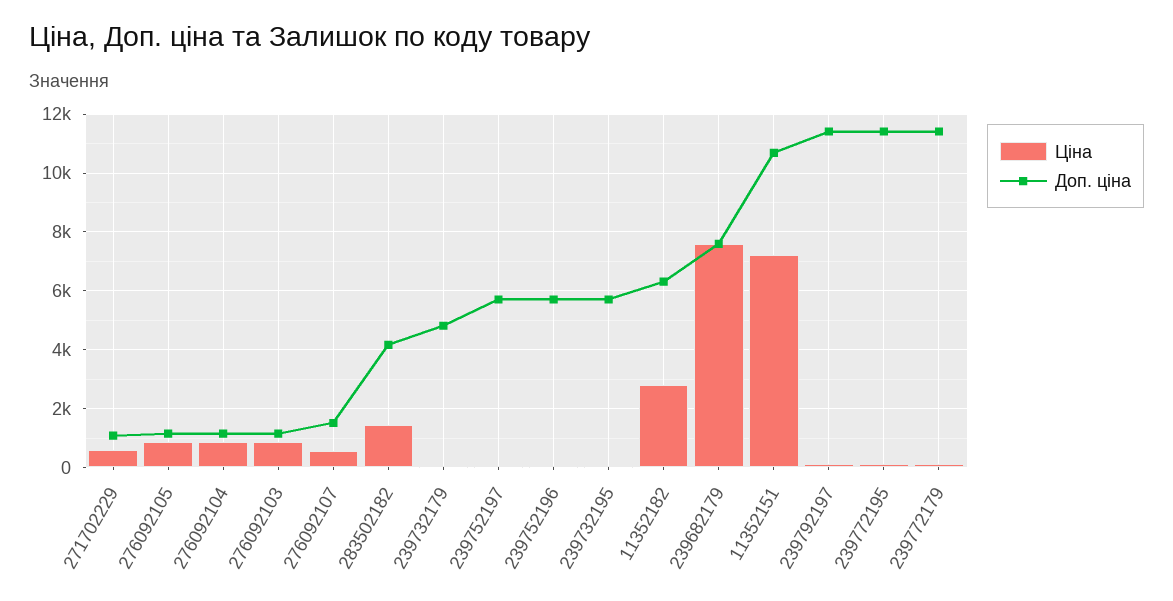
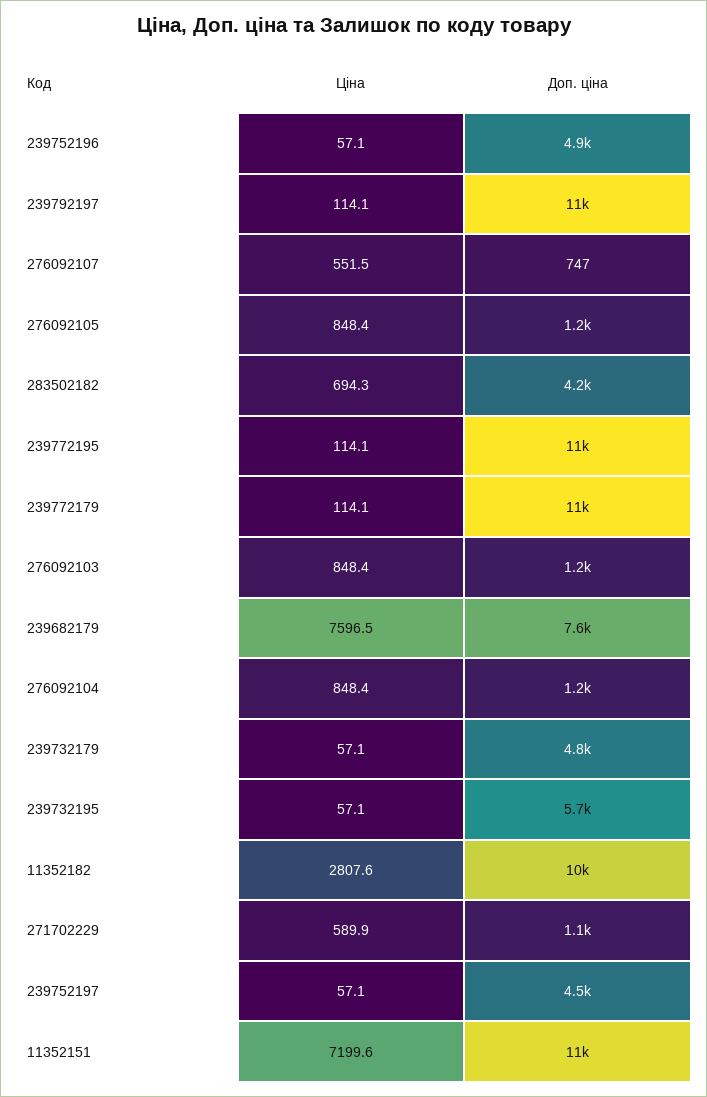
Доп. ціна, 276092107: 1500 -> 747
Ціна, 283502182: 1500 -> 694.3
Доп. ціна, 239752197: 5750 -> 4500
Доп. ціна, 239752196: 5750 -> 4900
Доп. ціна, 11352182: 6250 -> 10000

